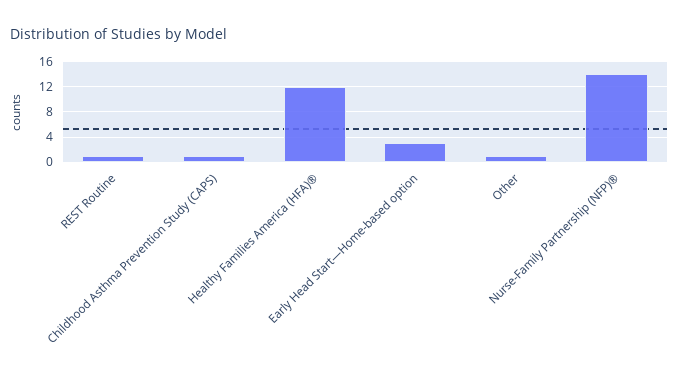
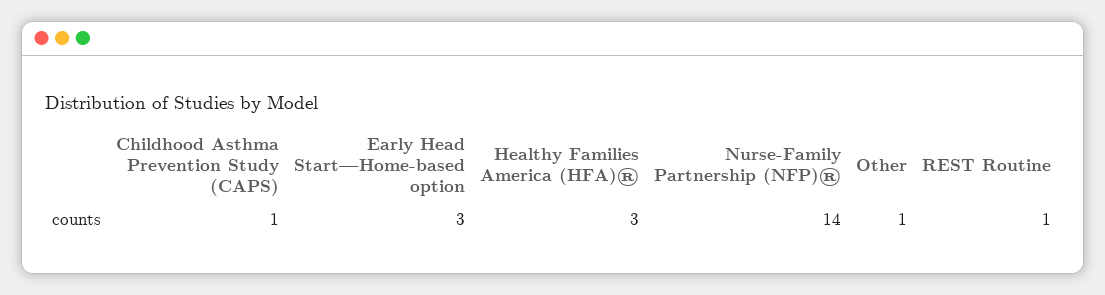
Healthy Families America (HFA)®: 12 -> 3

